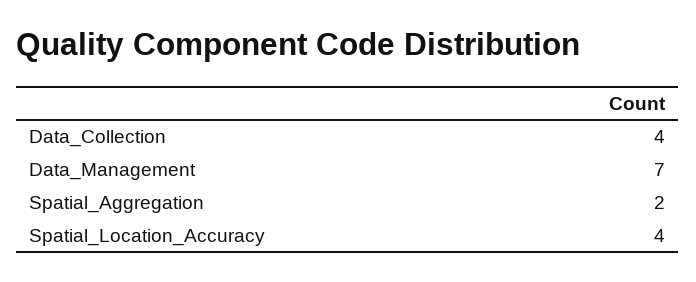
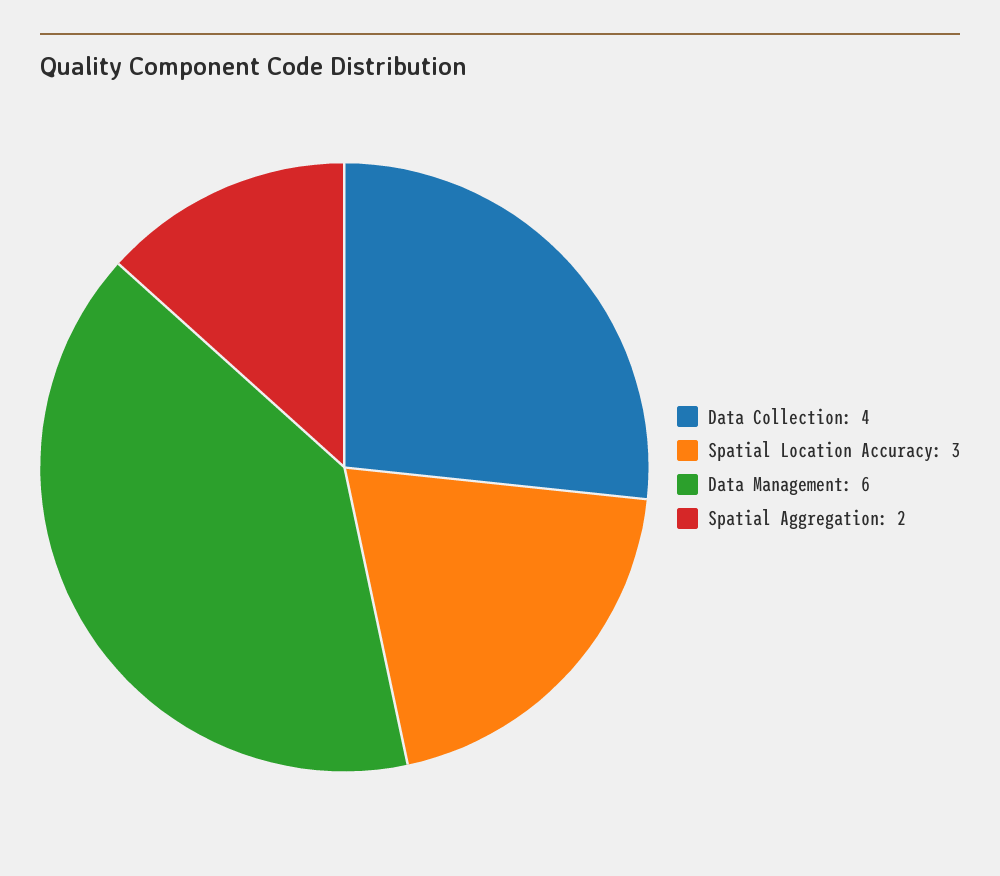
Data_Management: 7 -> 6
Spatial_Location_Accuracy: 4 -> 3

